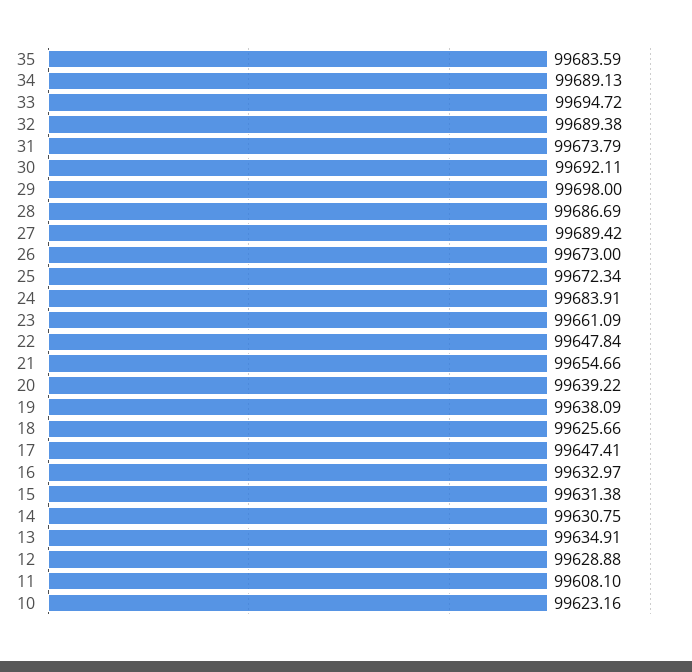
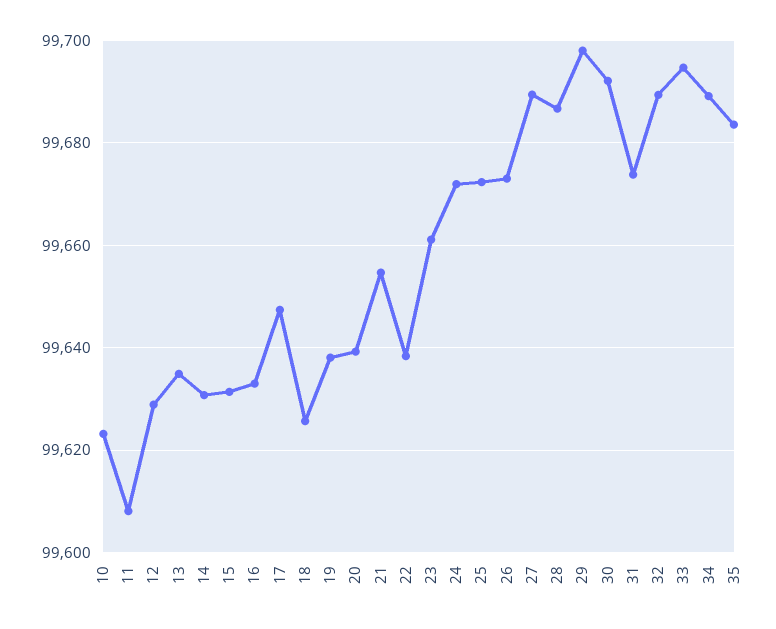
24: 99683.91 -> 99672
22: 99647.84 -> 99638

